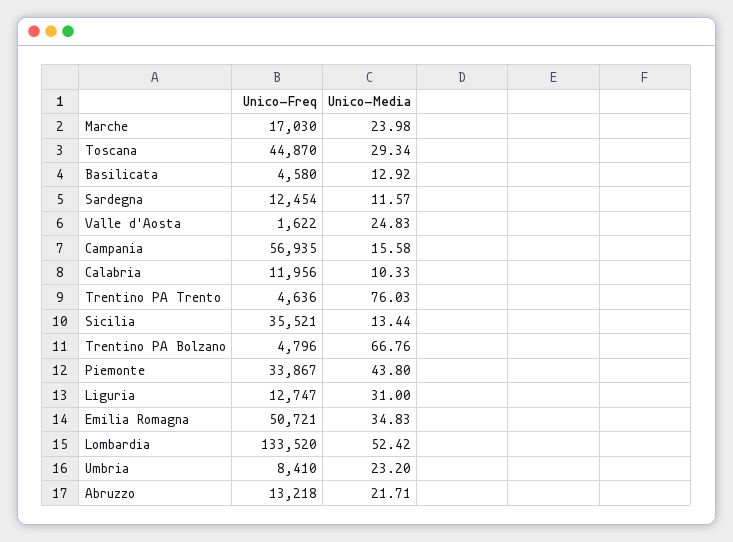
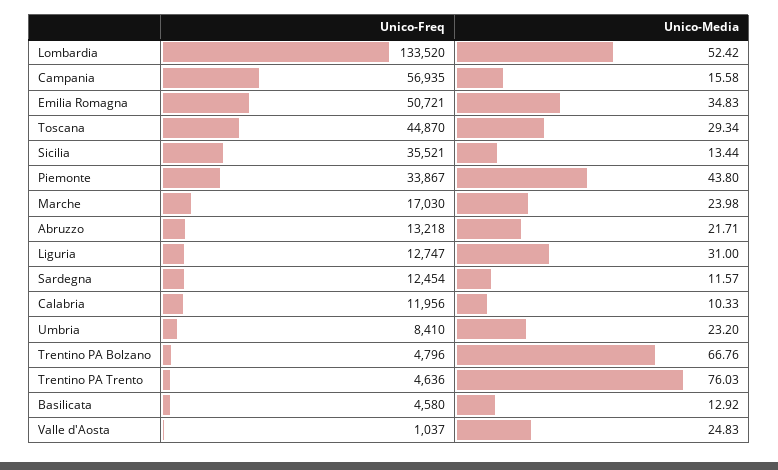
Unico-Freq, Valle d'Aosta: 1622 -> 1037

